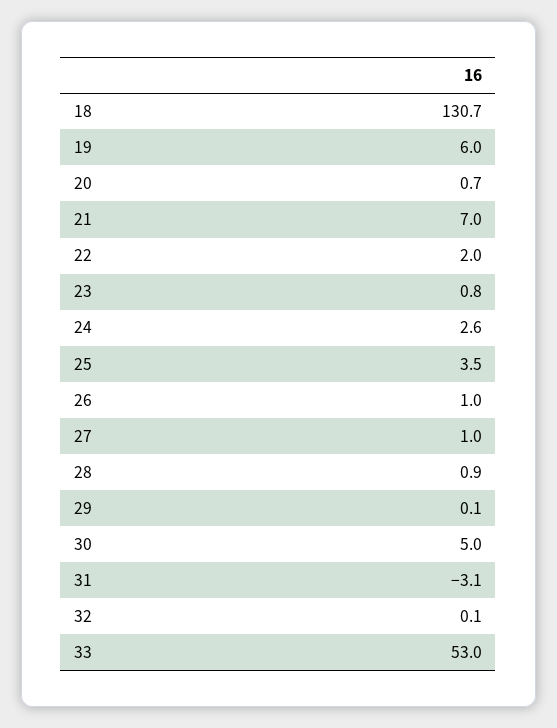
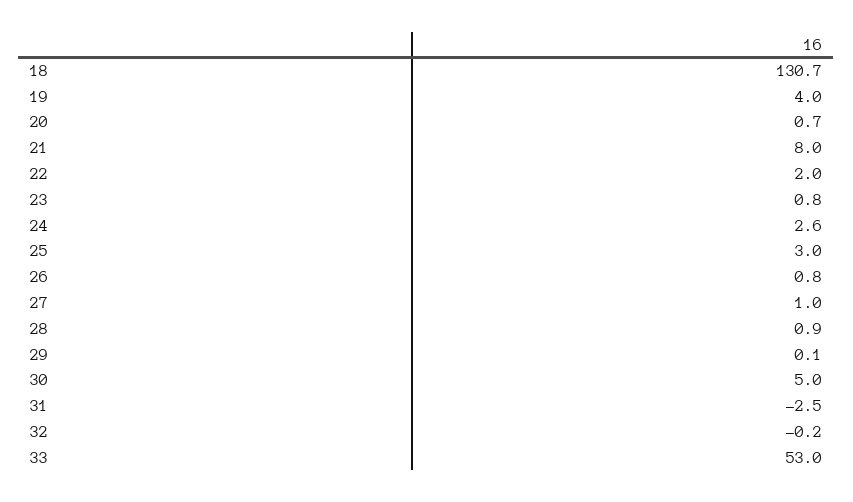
19: 6 -> 4
21: 7 -> 8
25: 3.5 -> 3
26: 1 -> 0.8
31: -3.1 -> -2.5
32: 0.1 -> -0.2

